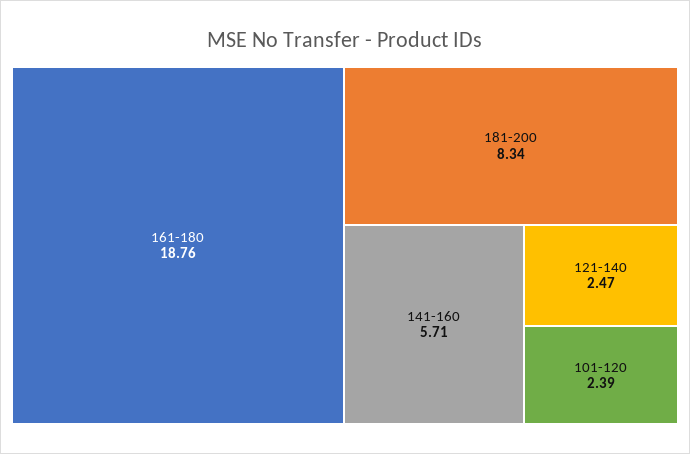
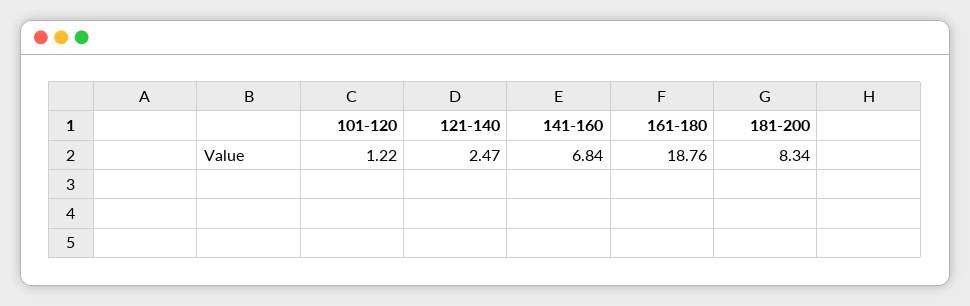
141-160: 5.71 -> 6.84
101-120: 2.39 -> 1.22

